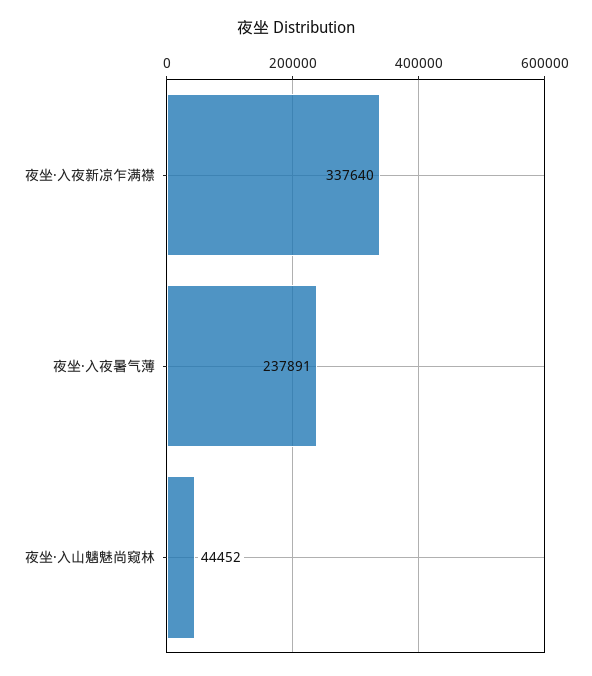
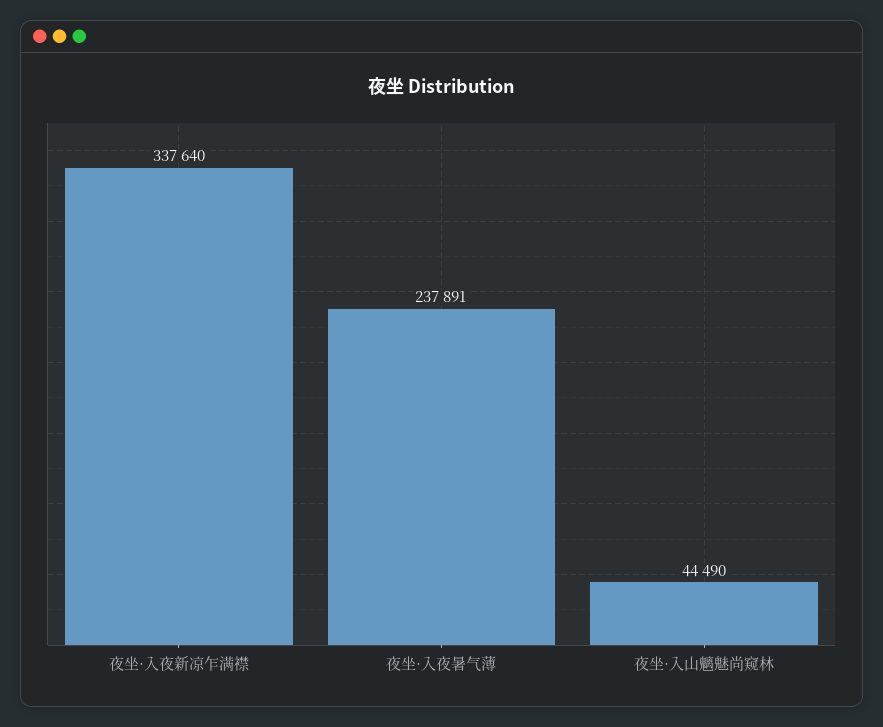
夜坐·入山魑魅尚窥林: 44452 -> 44490

